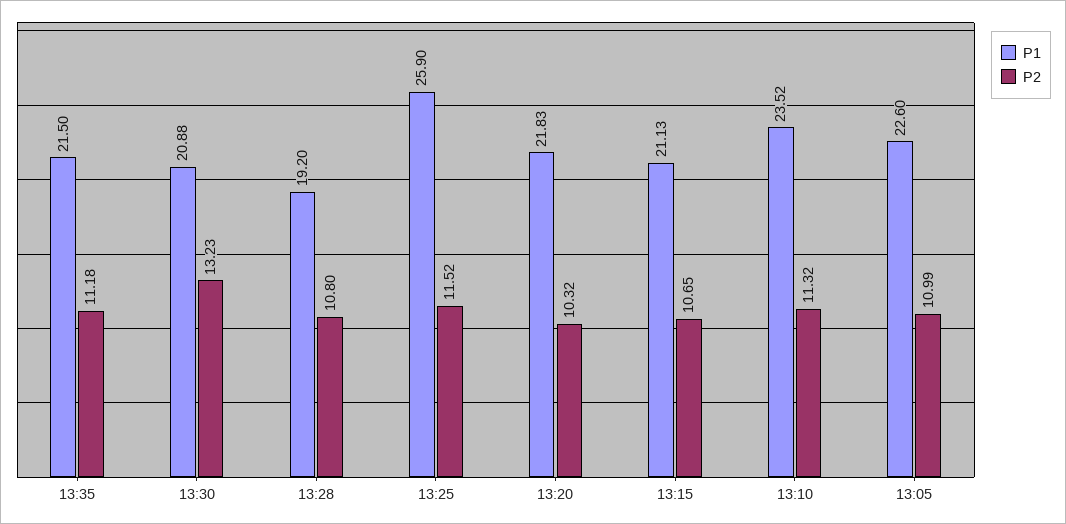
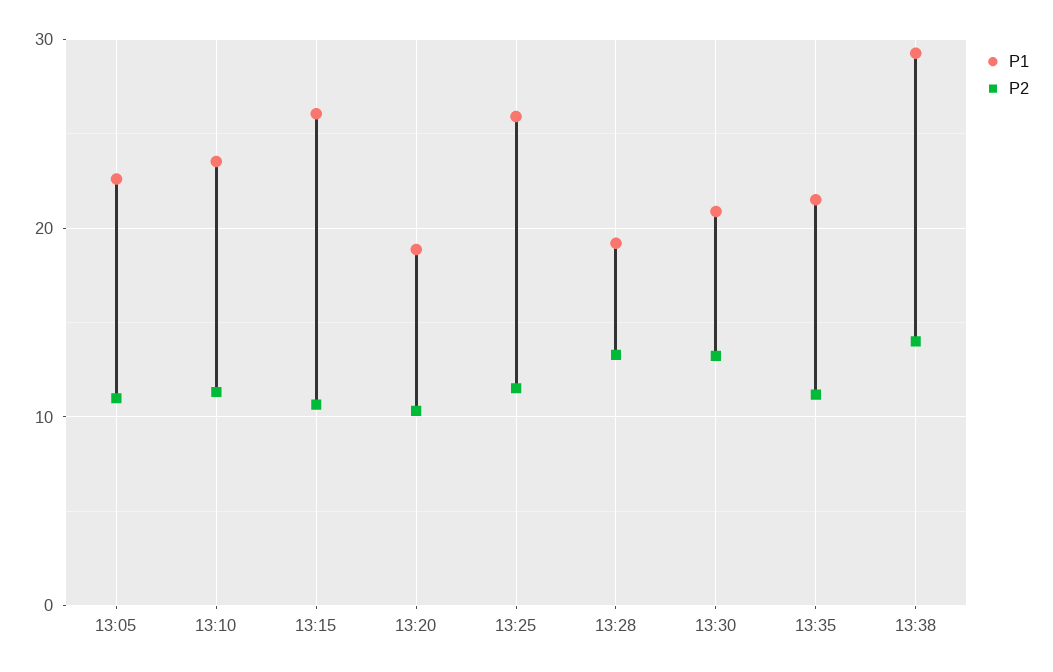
P2, 13:28: 10.8 -> 13
P1, 13:20: 21.83 -> 19
P1, 13:15: 21.13 -> 26
P1, 13:38: none -> 29
P2, 13:38: none -> 14

